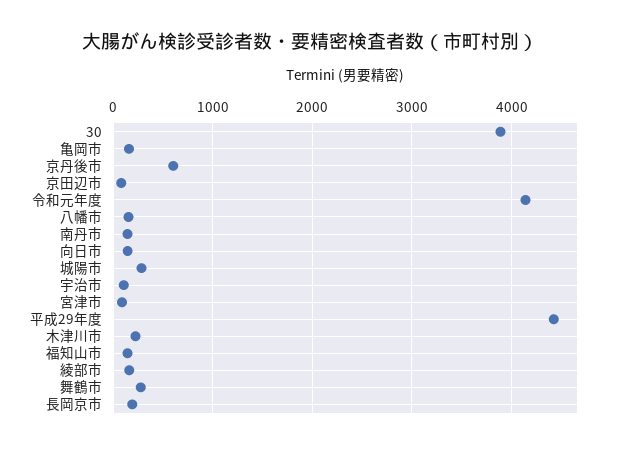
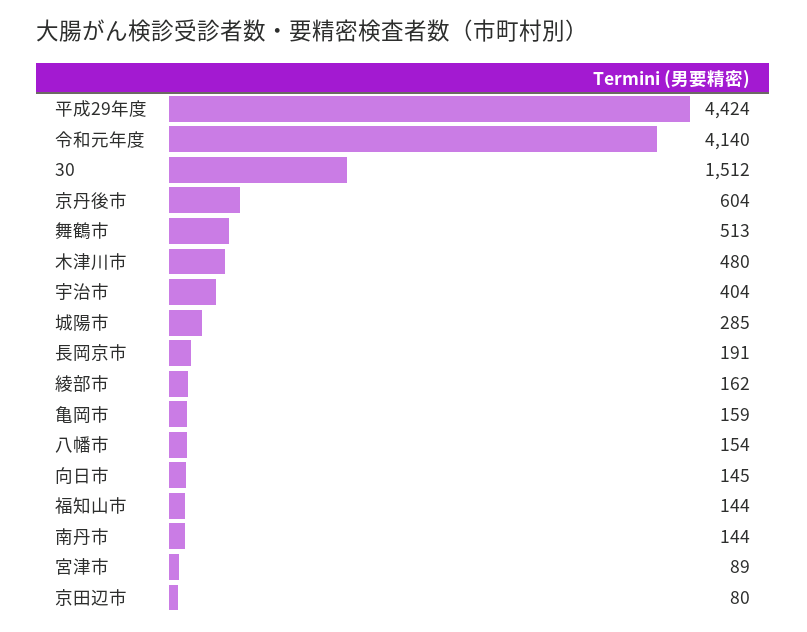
30: 3900 -> 1512
宇治市: 100 -> 404
木津川市: 200 -> 480
舞鶴市: 300 -> 513

